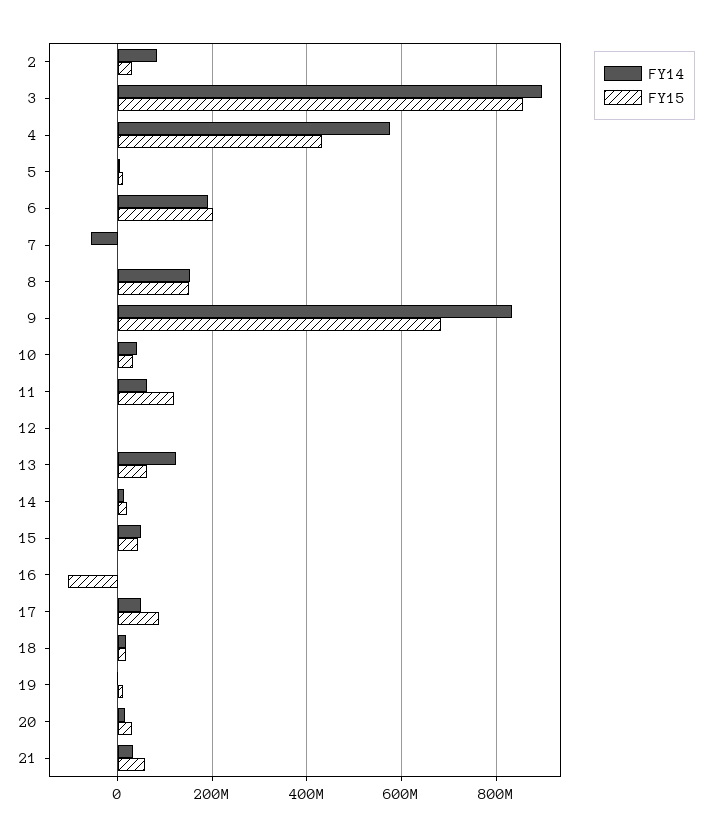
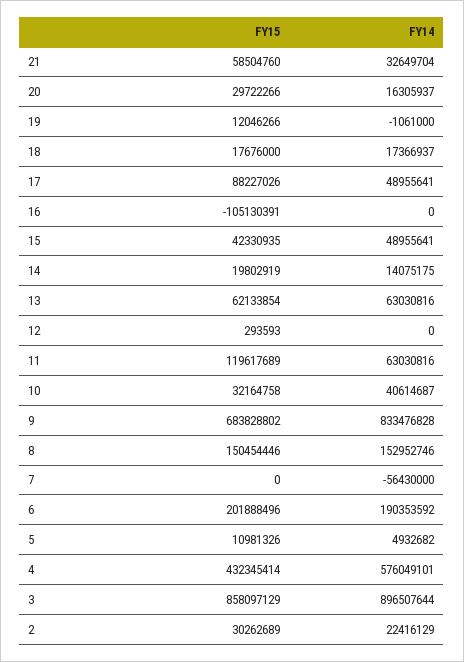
FY14, 2: 80000000 -> 22416129
FY14, 13: 120000000 -> 63030816

